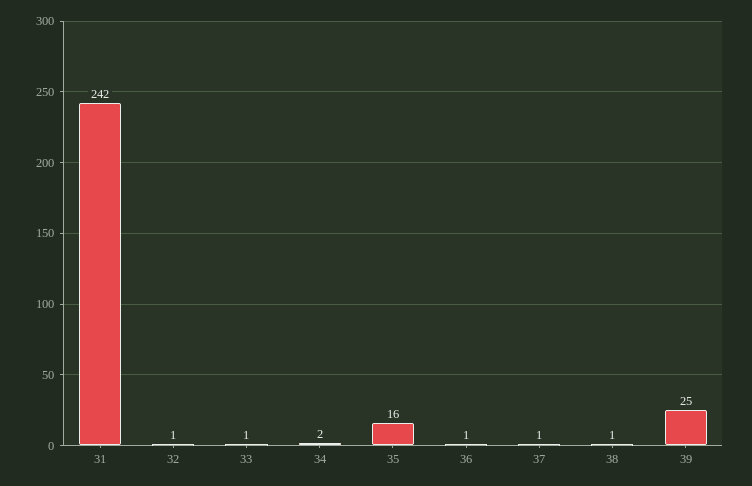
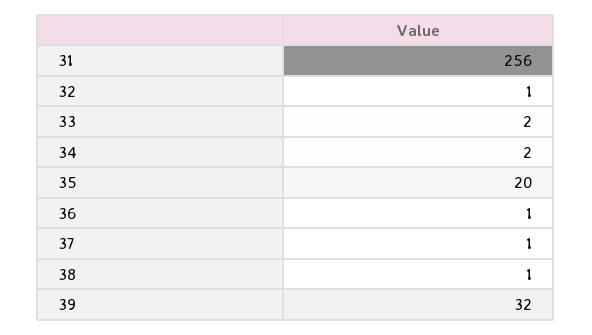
31: 242 -> 256
33: 1 -> 2
35: 16 -> 20
39: 25 -> 32

